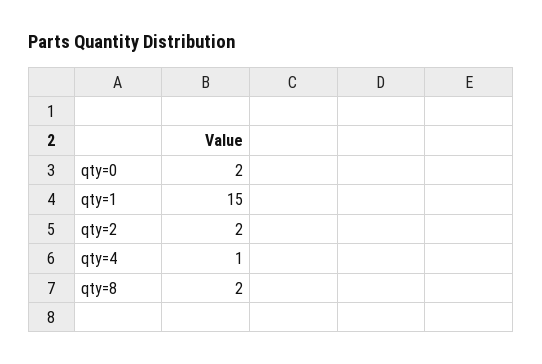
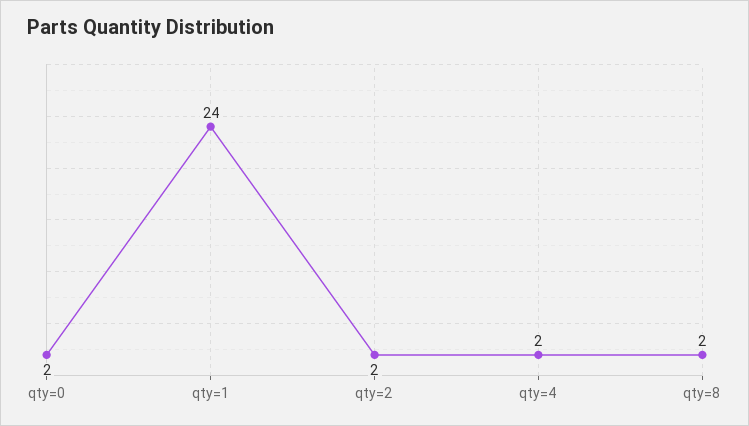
qty=1: 15 -> 24
qty=4: 1 -> 2

